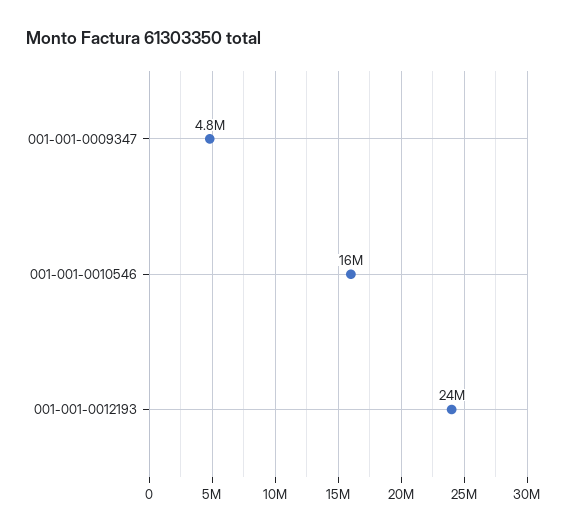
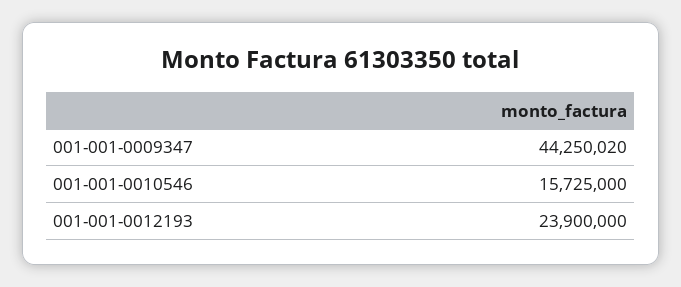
001-001-0009347: 4800000 -> 44250020

